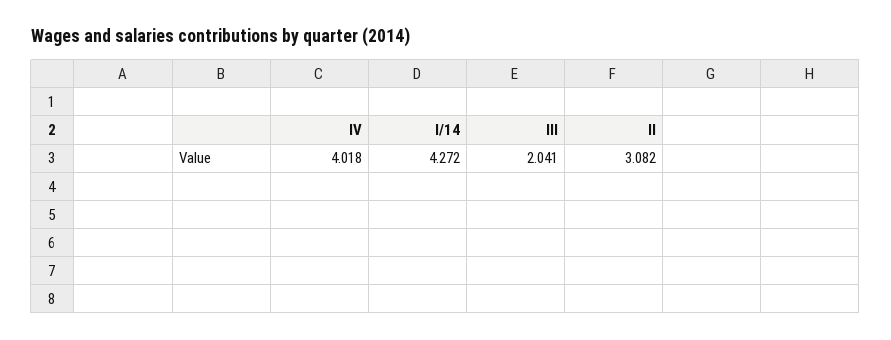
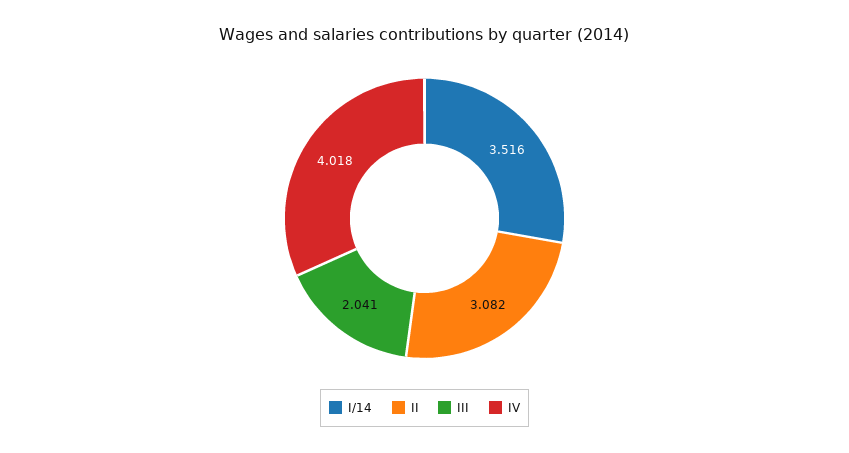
I/14: 4.272 -> 3.516

